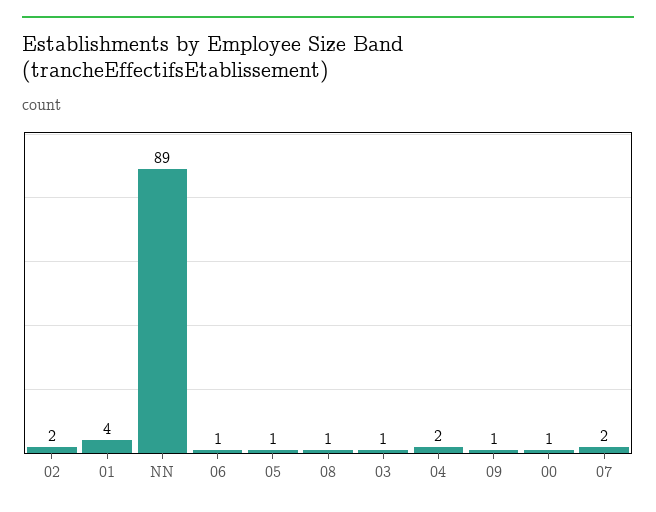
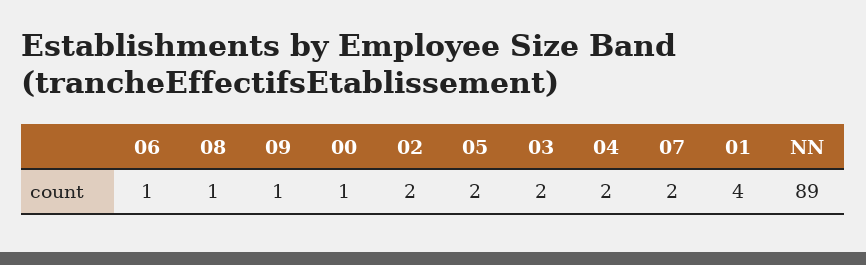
05: 1 -> 2
03: 1 -> 2

